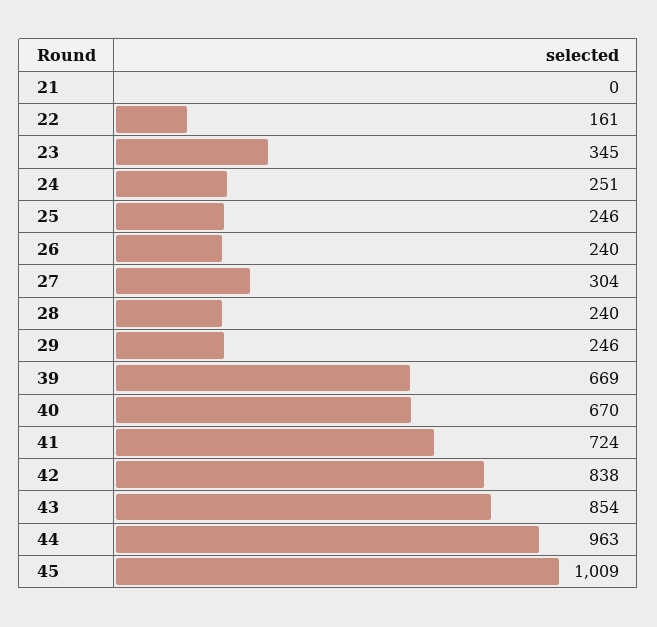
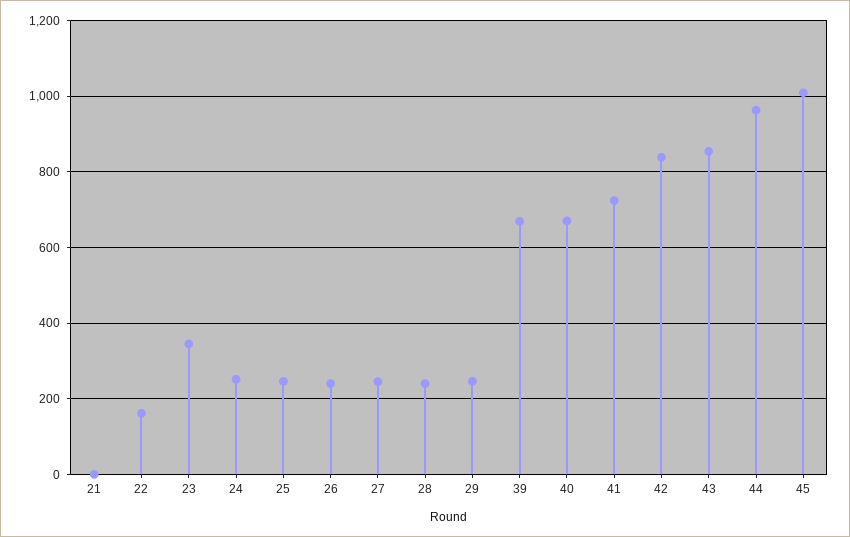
27: 304 -> 240

